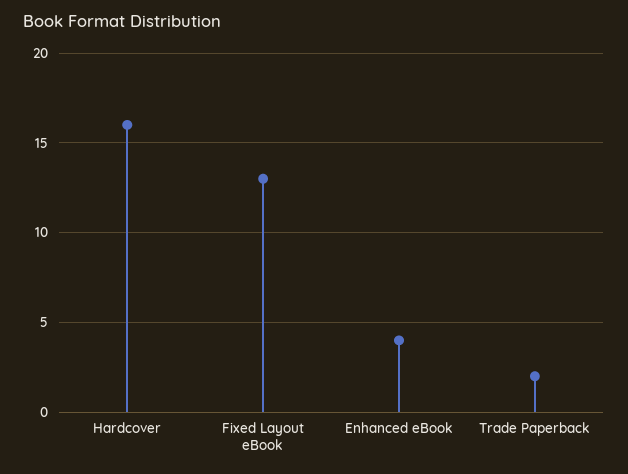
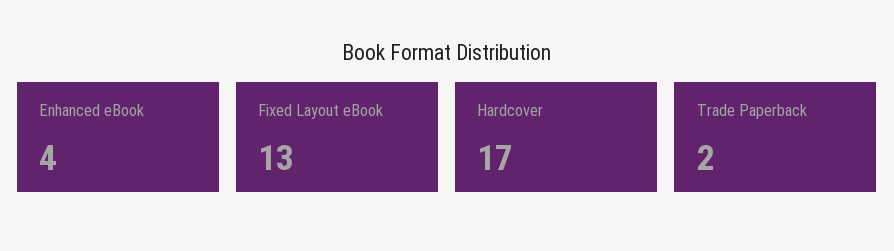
Hardcover: 16 -> 17

